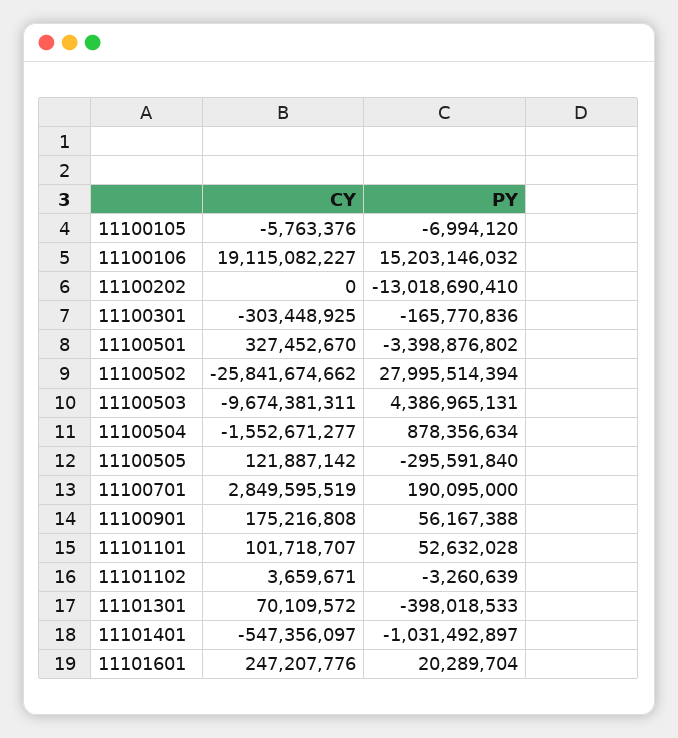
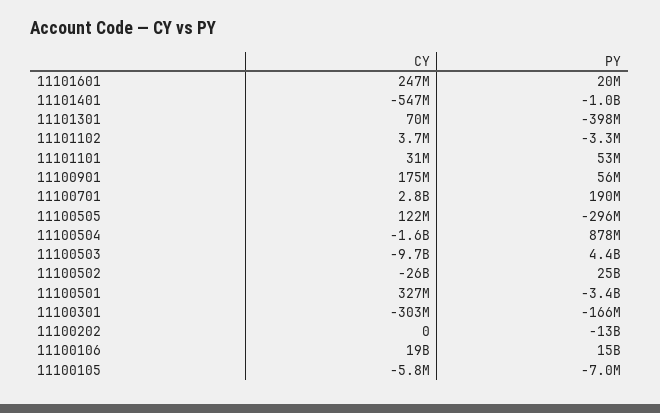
PY, 11100502: 27995514394 -> 25000000000
CY, 11101101: 101718707 -> 31000000

